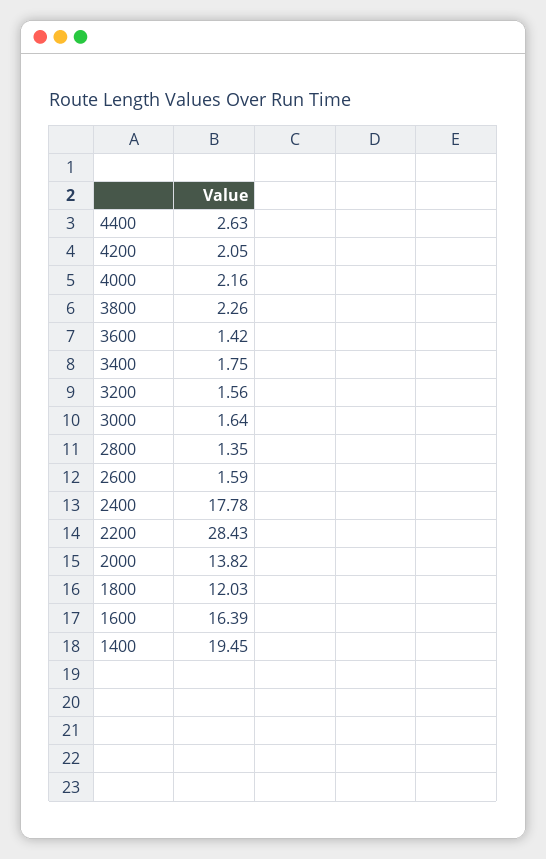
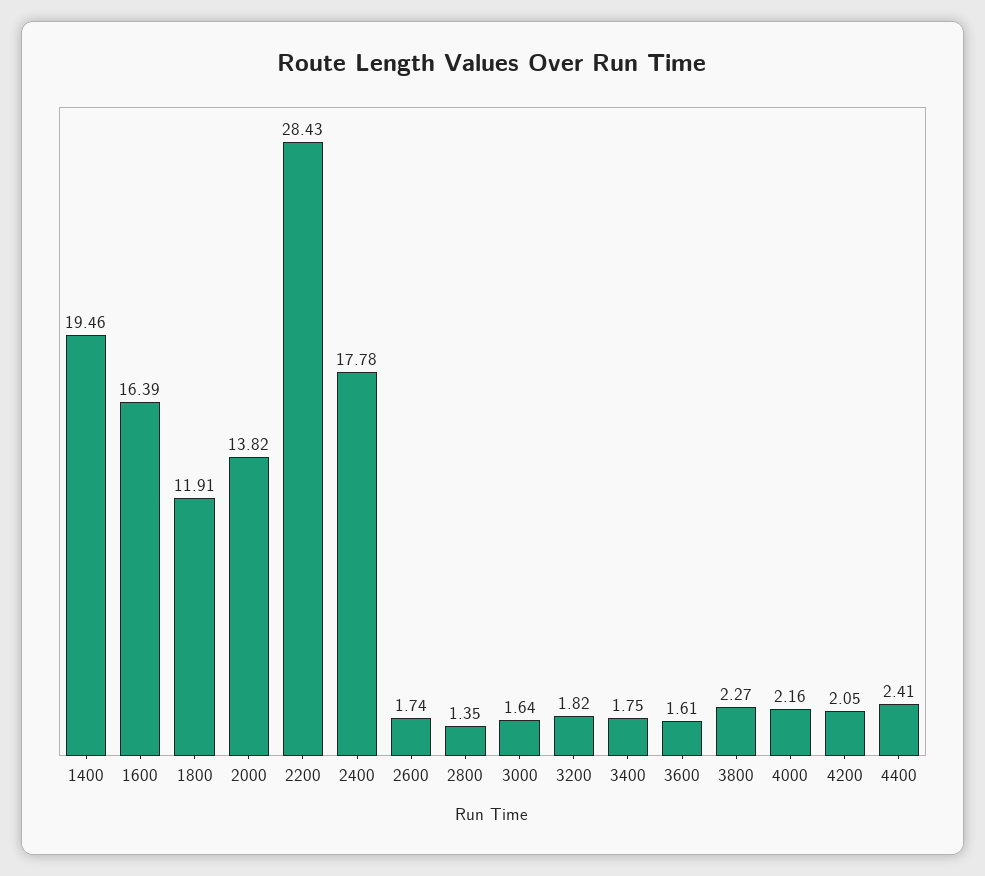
4400: 2.63 -> 2.41
3800: 2.26 -> 2.27
3600: 1.42 -> 1.61
3200: 1.56 -> 1.82
2600: 1.59 -> 1.74
1800: 12.03 -> 11.91
1400: 19.45 -> 19.46

